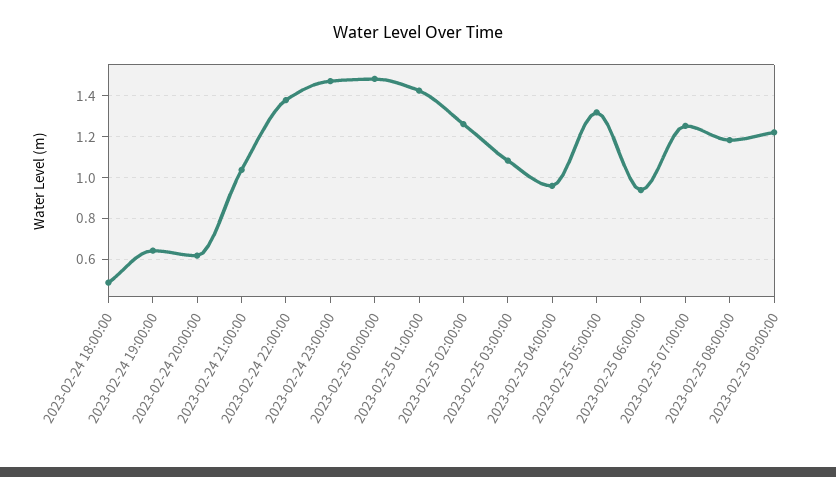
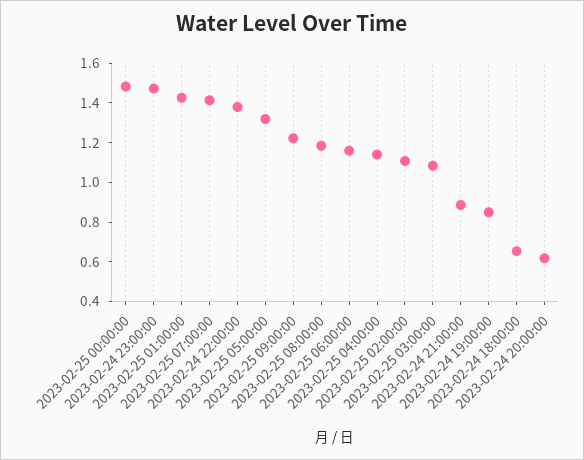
2023-02-24 18:00:00: 0.5 -> 0.65
2023-02-24 19:00:00: 0.65 -> 0.85
2023-02-24 21:00:00: 1.05 -> 0.9
2023-02-25 02:00:00: 1.25 -> 1.1
2023-02-25 04:00:00: 0.95 -> 1.15
2023-02-25 06:00:00: 0.95 -> 1.15
2023-02-25 07:00:00: 1.25 -> 1.4

